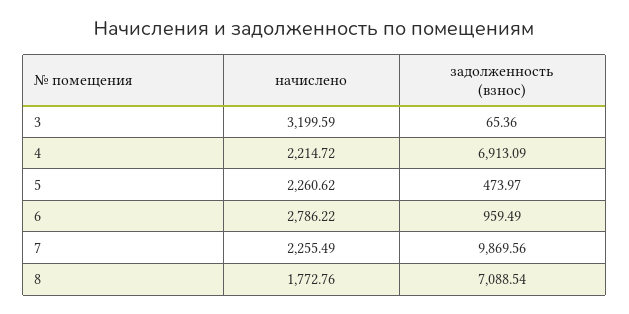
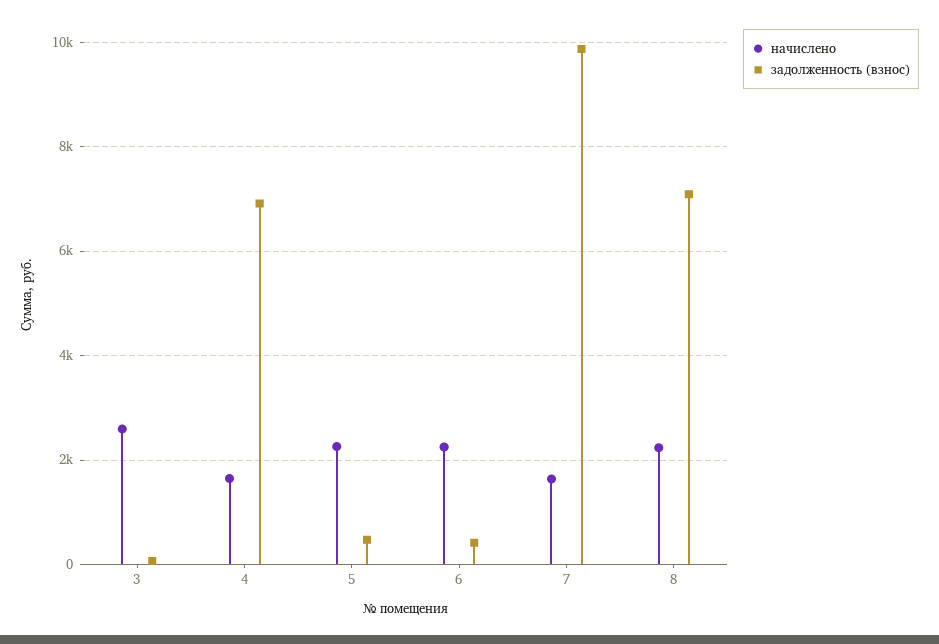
начислено, 3: 3199.59 -> 2600
начислено, 4: 2214.72 -> 1600
начислено, 6: 2786.22 -> 2200
задолженность (взнос), 6: 959.49 -> 400
начислено, 7: 2255.49 -> 1600
начислено, 8: 1772.76 -> 2200

